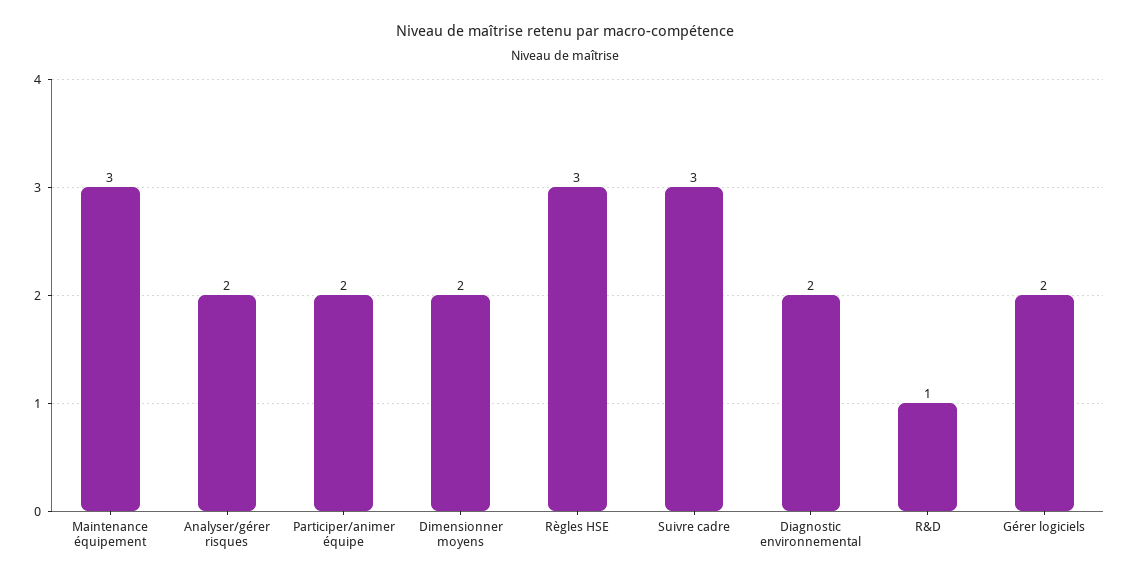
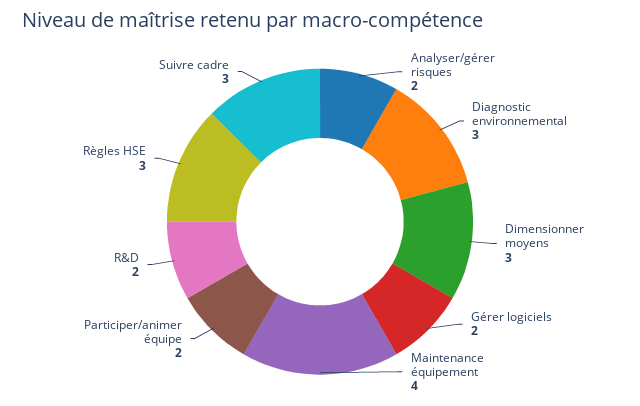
Maintenance équipement: 3 -> 4
Dimensionner moyens: 2 -> 3
Diagnostic environnemental: 2 -> 3
R&D: 1 -> 2

